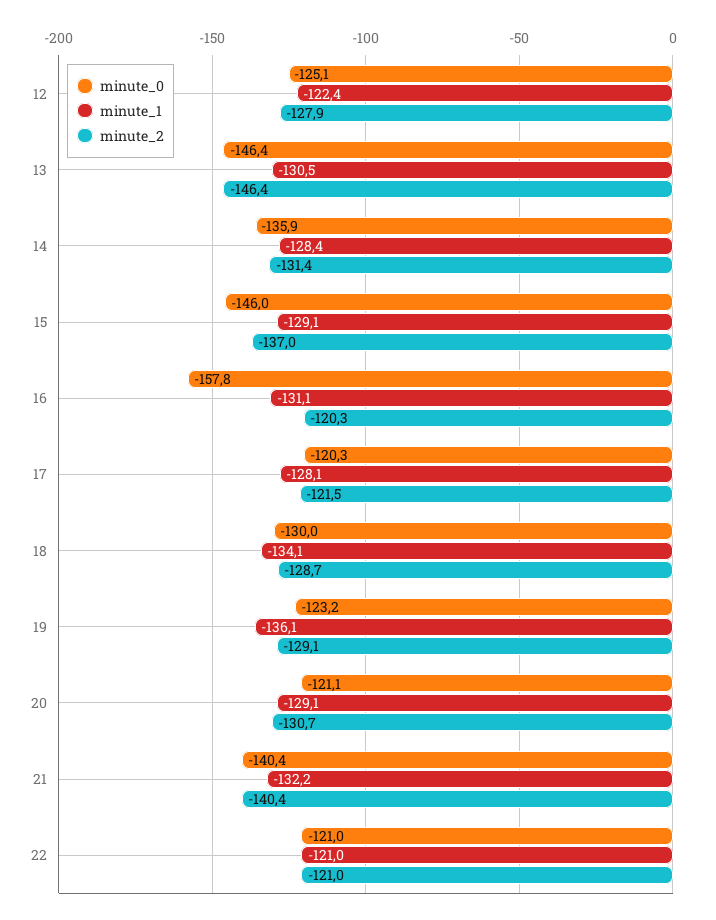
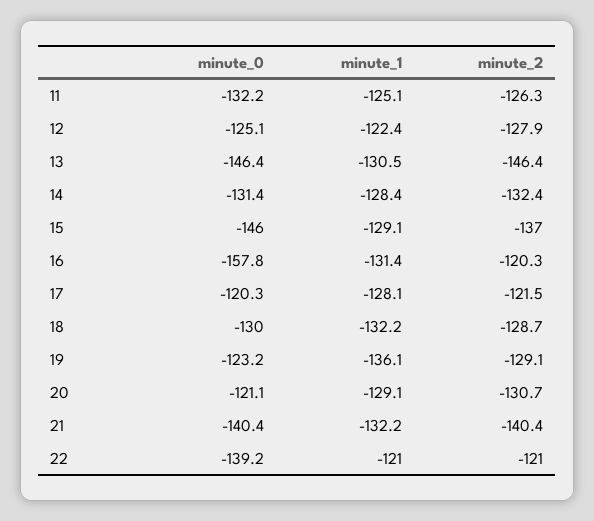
minute_0, 14: -135.9 -> -131.4
minute_2, 14: -131.4 -> -132.4
minute_1, 16: -131.1 -> -131.4
minute_1, 18: -134.1 -> -132.2
minute_0, 22: -121 -> -139.2
minute_0, 11: none -> -132.2
minute_1, 11: none -> -125.1
minute_2, 11: none -> -126.3

